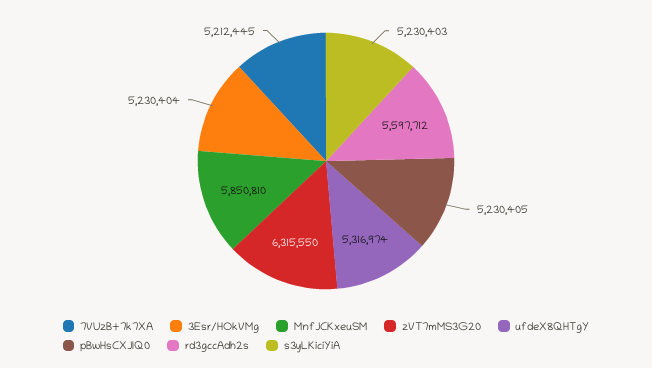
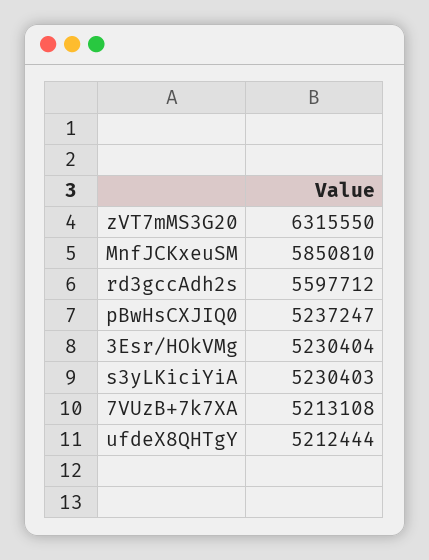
7VUzB+7k7XA: 5212445 -> 5213108
ufdeX8QHTgY: 5316974 -> 5212444
pBwHsCXJIQ0: 5230405 -> 5237247

